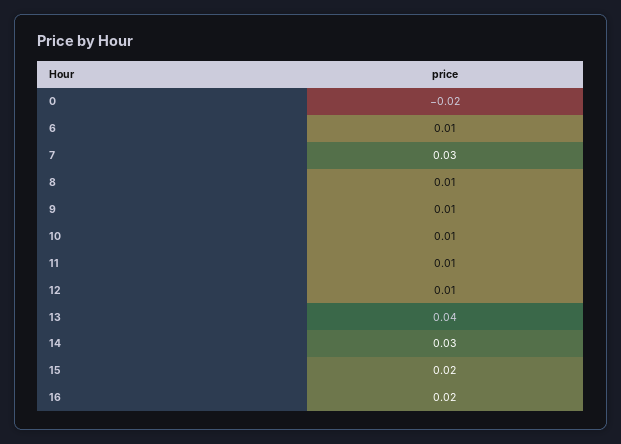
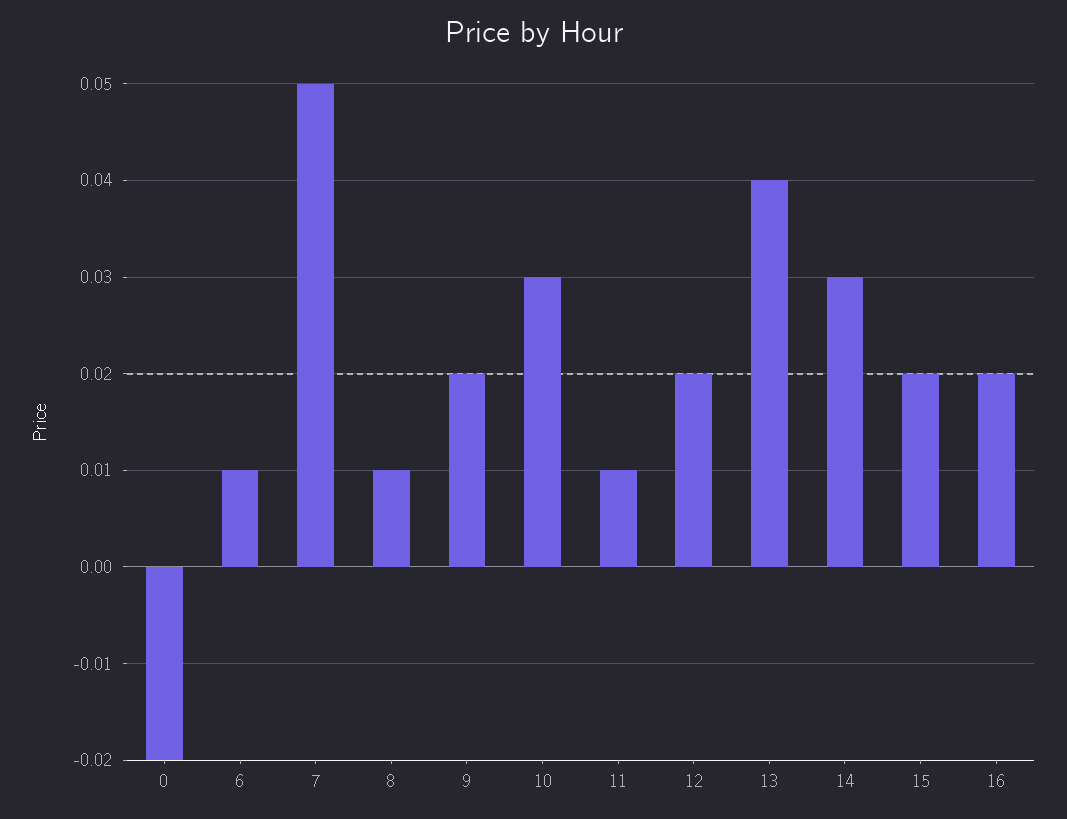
7: 0.03 -> 0.05
9: 0.01 -> 0.02
10: 0.01 -> 0.03
12: 0.01 -> 0.02

